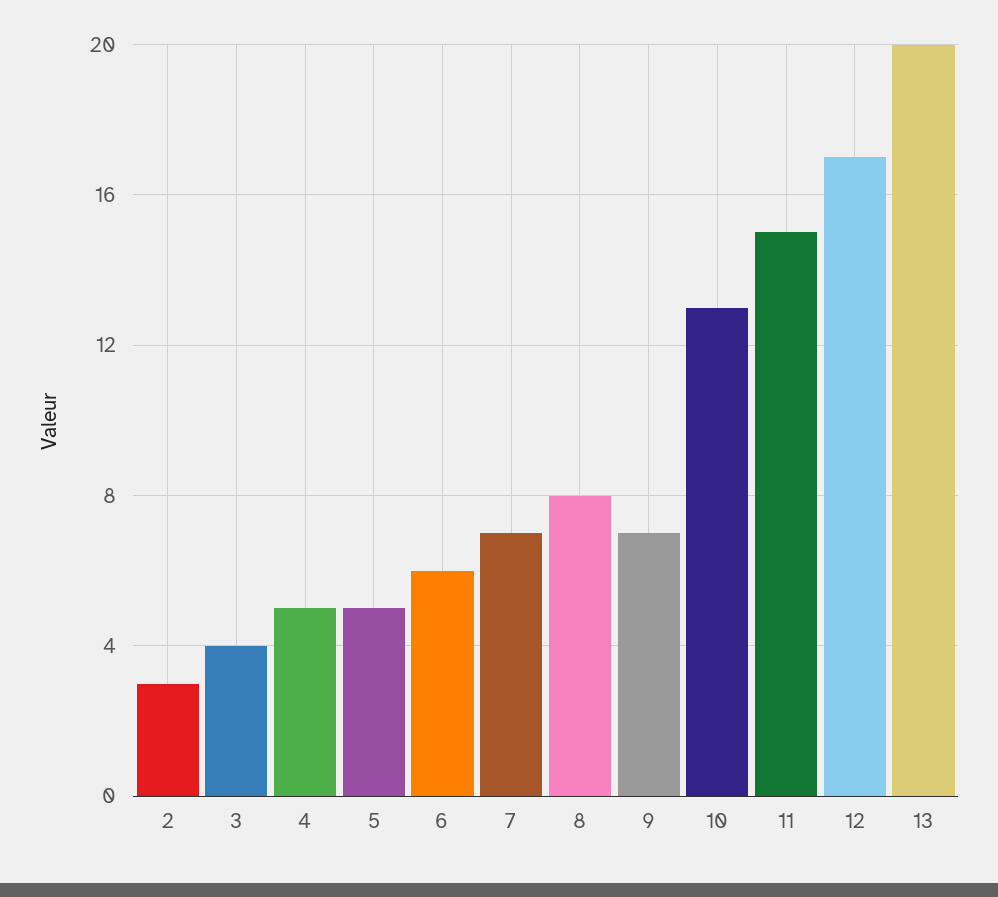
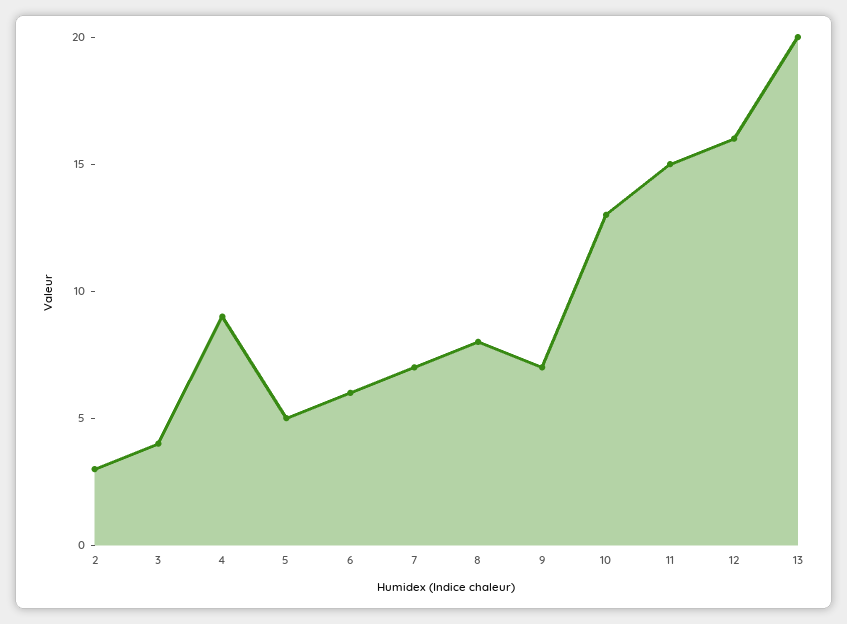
4: 5 -> 9
12: 17 -> 16

